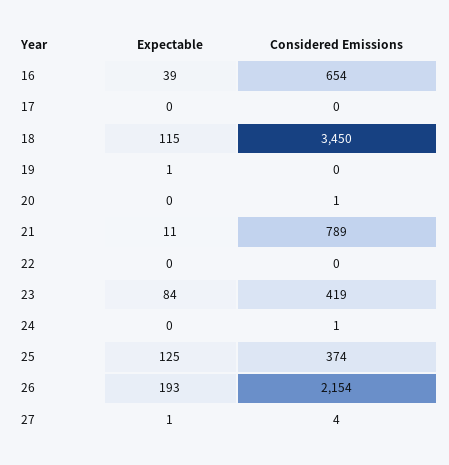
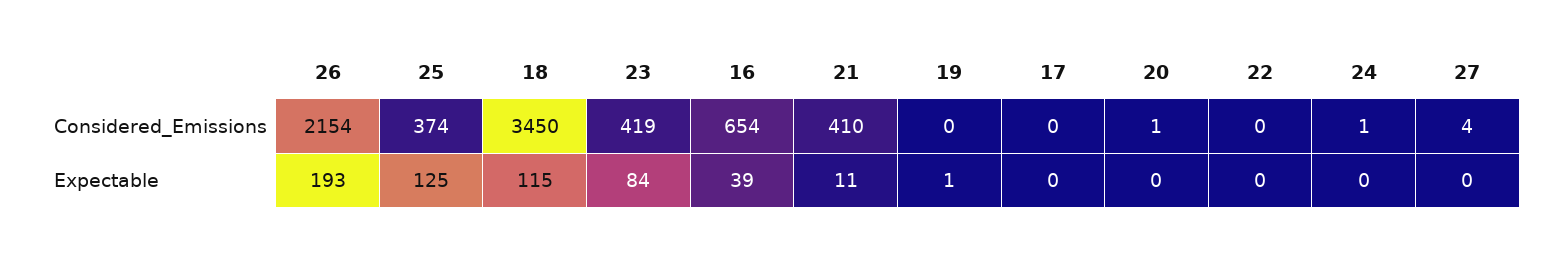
Considered Emissions, 21: 789 -> 410
Expectable, 27: 1 -> 0

